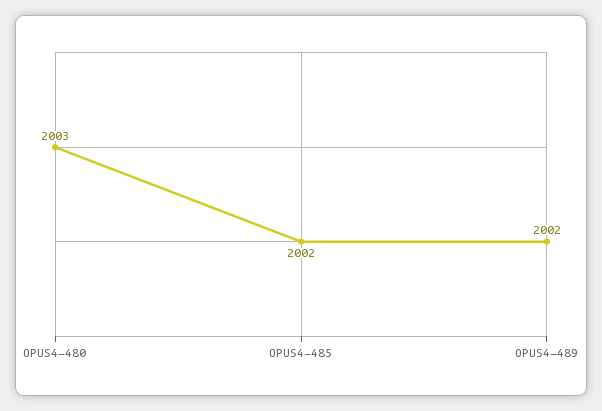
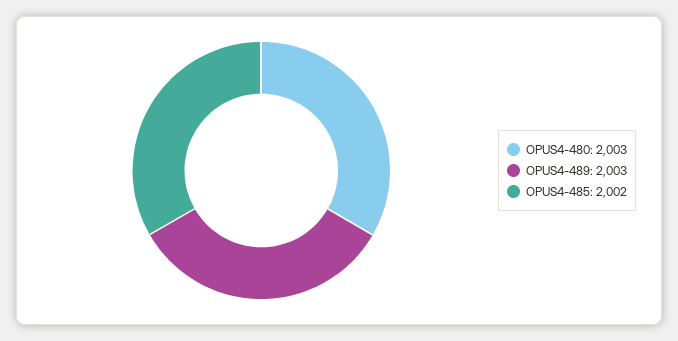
OPUS4-489: 2002 -> 2003

